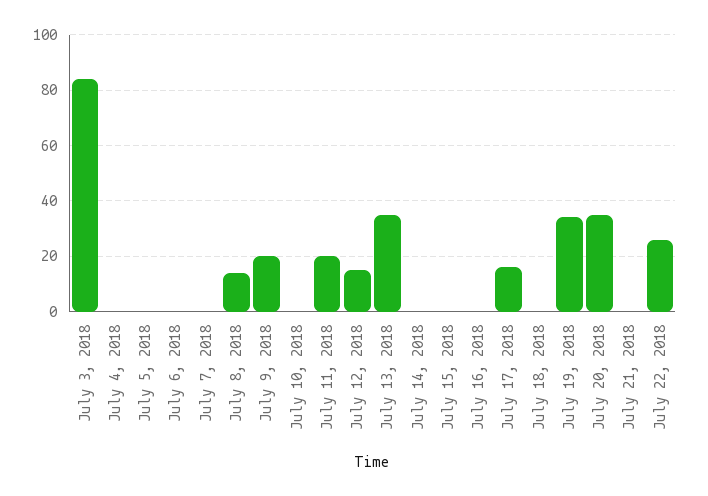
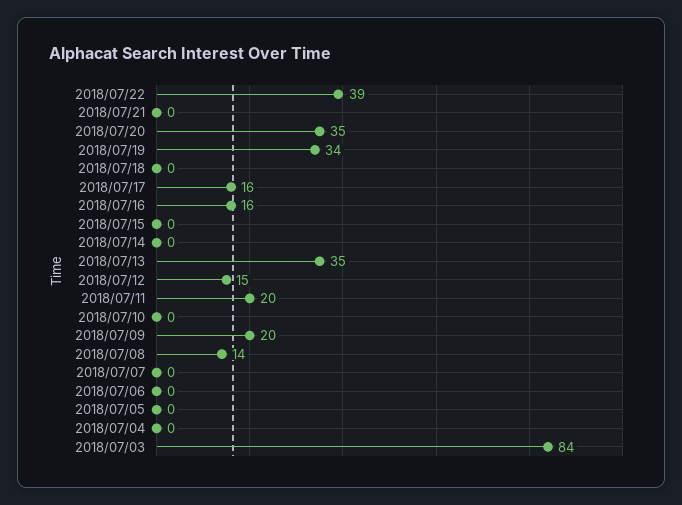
July 16, 2018: 0 -> 16
July 22, 2018: 25 -> 39

